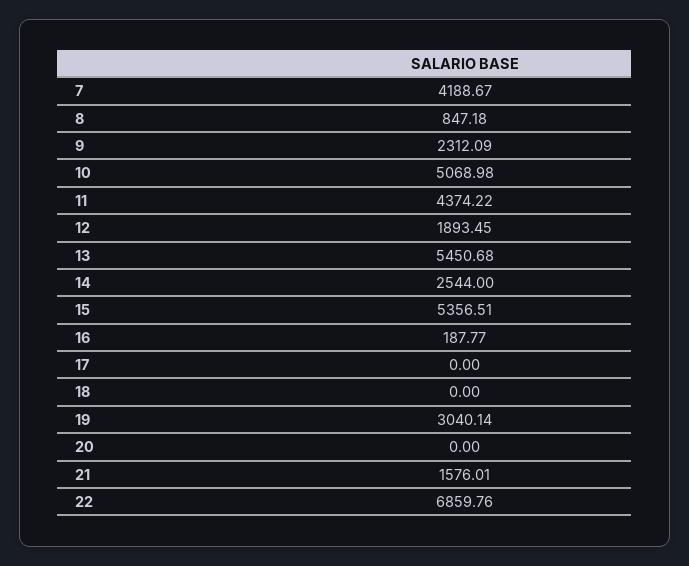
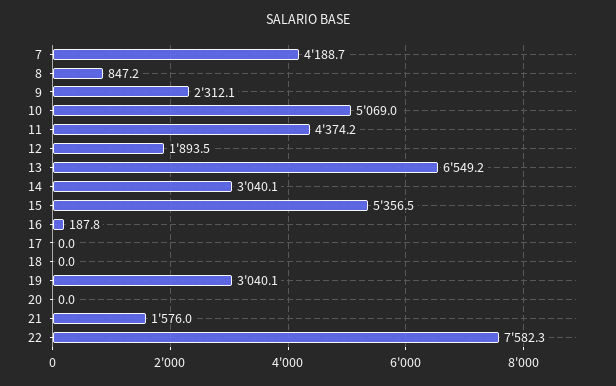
13: 5450.68 -> 6549.2
14: 2544 -> 3040.1
22: 6859.76 -> 7582.3

